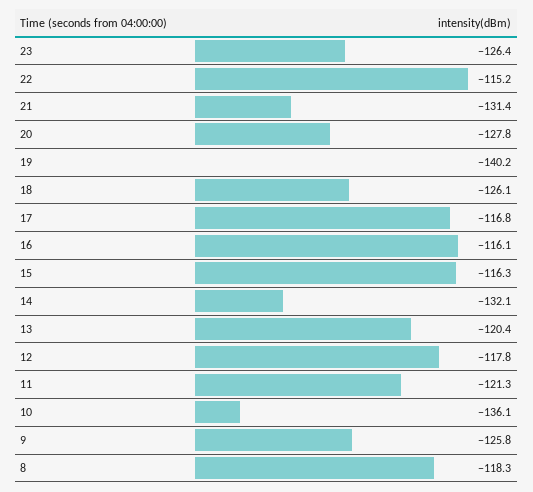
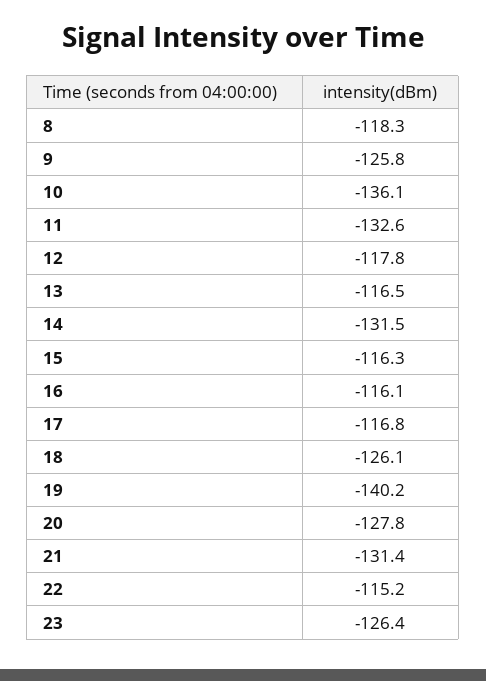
14: -132.1 -> -131.5
13: -120.4 -> -116.5
11: -121.3 -> -132.6

